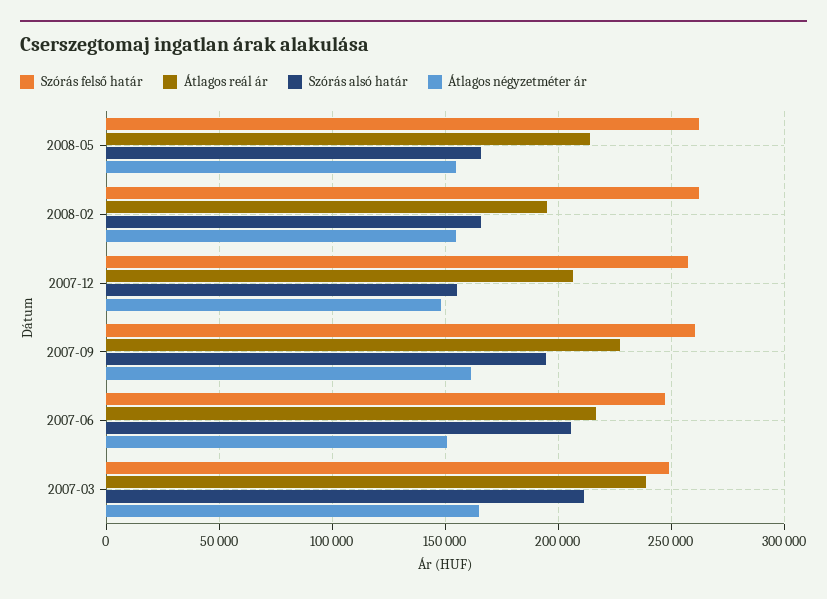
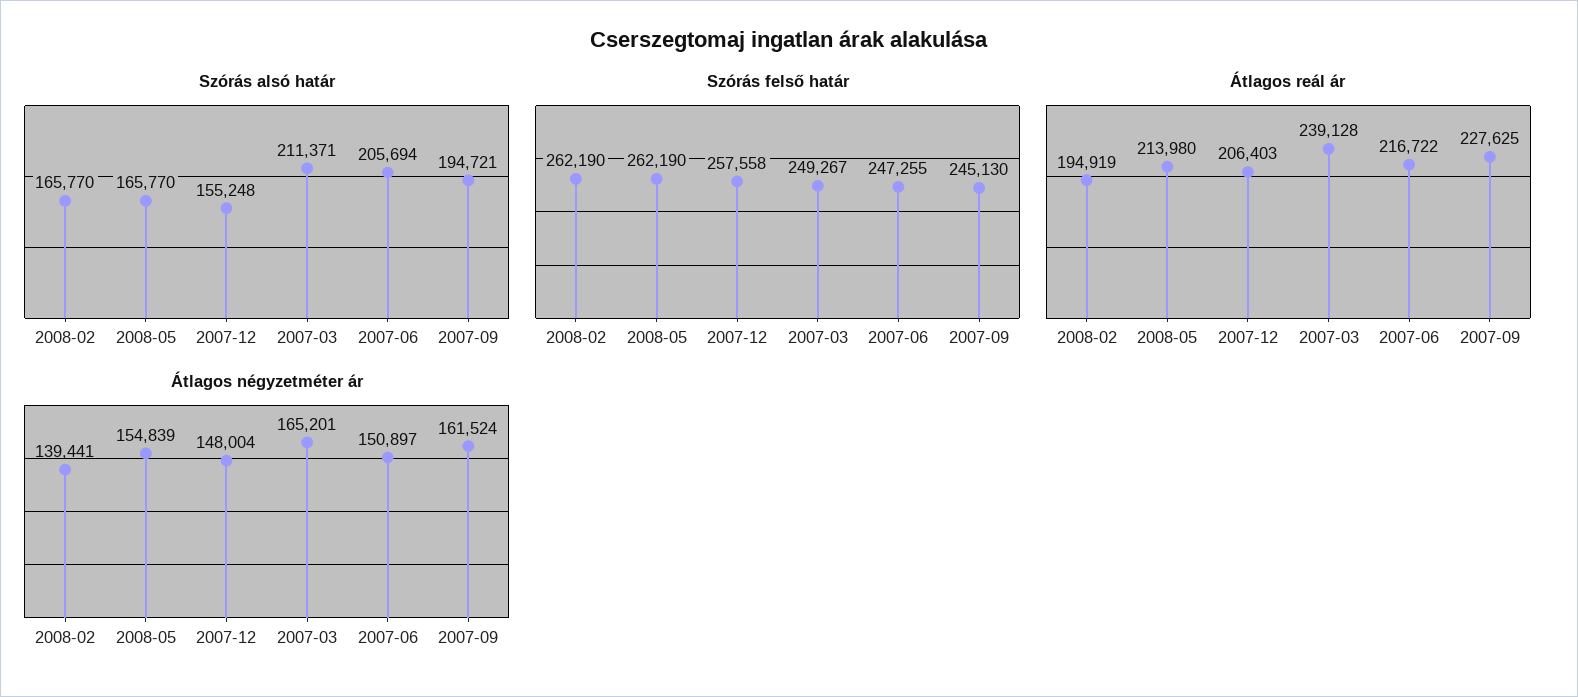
Átlagos négyzetméter ár, 2008-02: 155000 -> 139441
Szórás felső határ, 2007-09: 260000 -> 245130

